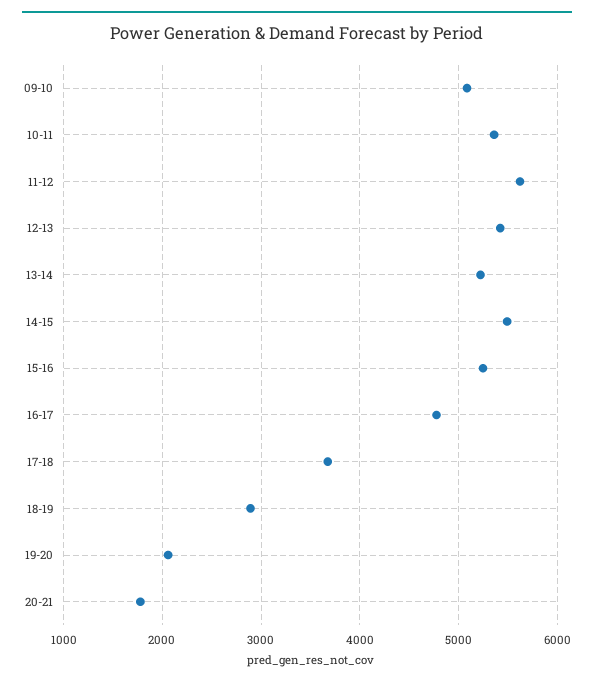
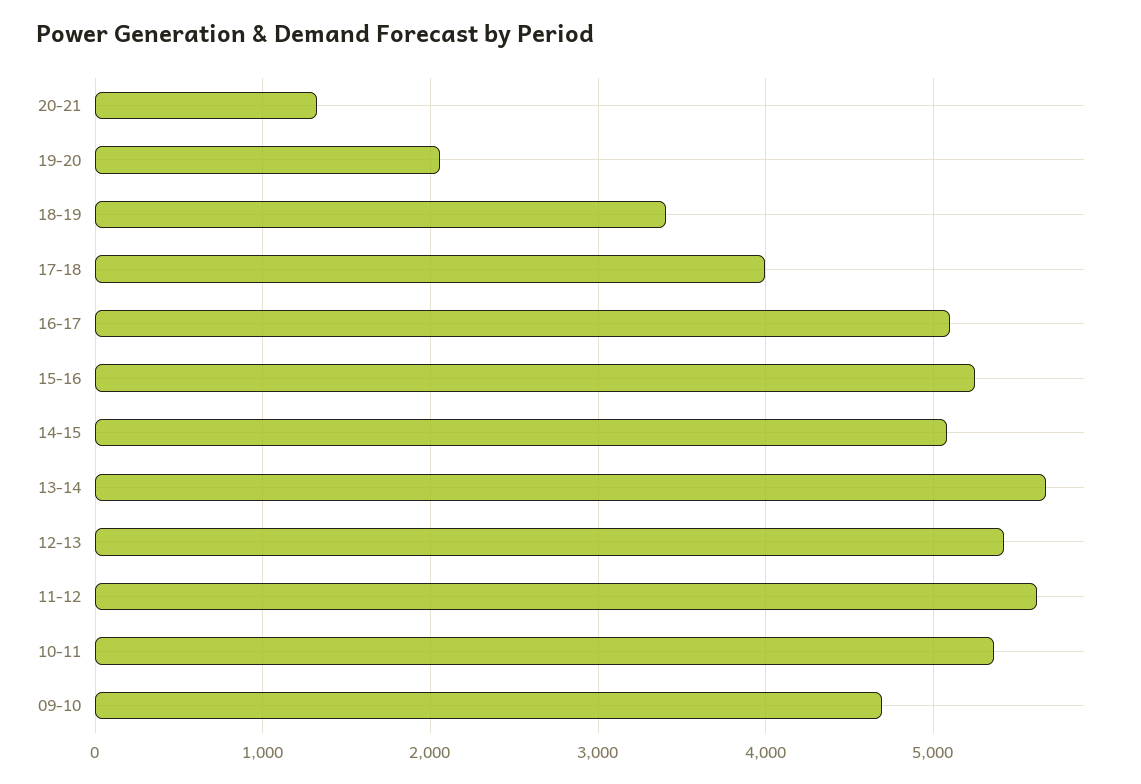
09-10: 5100 -> 4700
13-14: 5200 -> 5700
14-15: 5500 -> 5100
16-17: 4800 -> 5100
17-18: 3700 -> 4000
18-19: 2900 -> 3400
20-21: 1800 -> 1300

